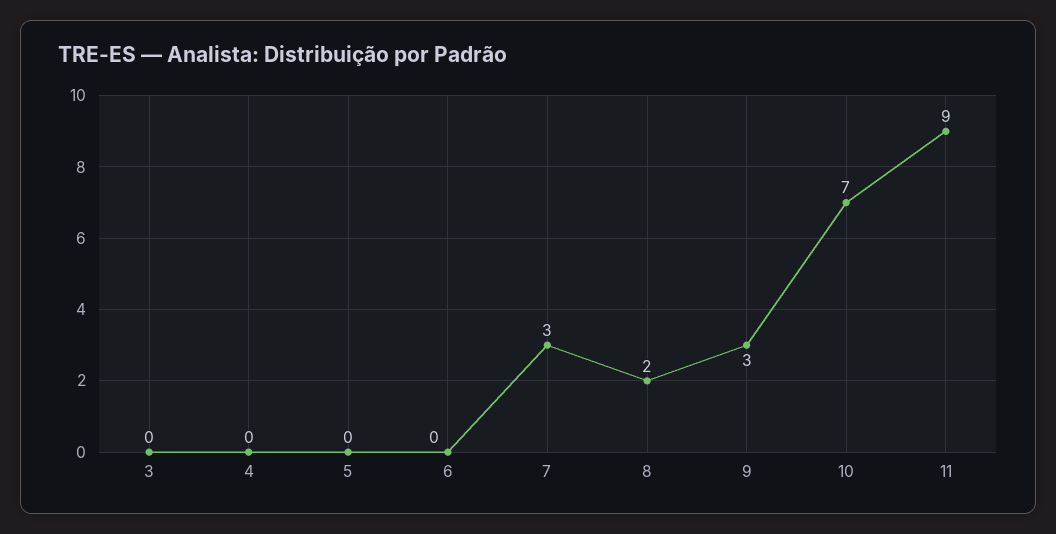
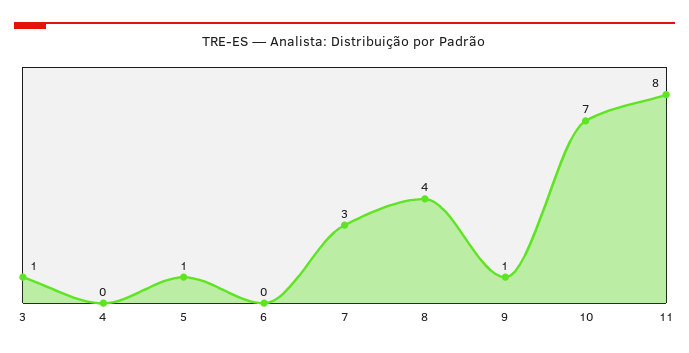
3: 0 -> 1
5: 0 -> 1
8: 2 -> 4
9: 3 -> 1
11: 9 -> 8

